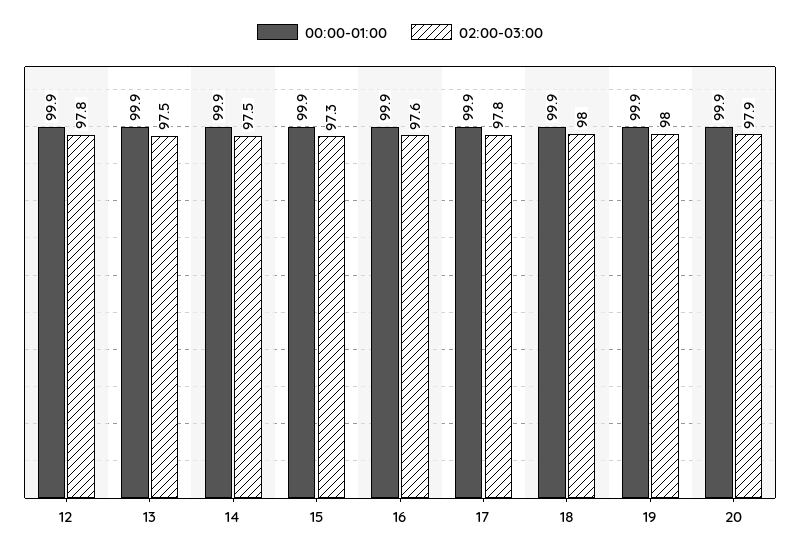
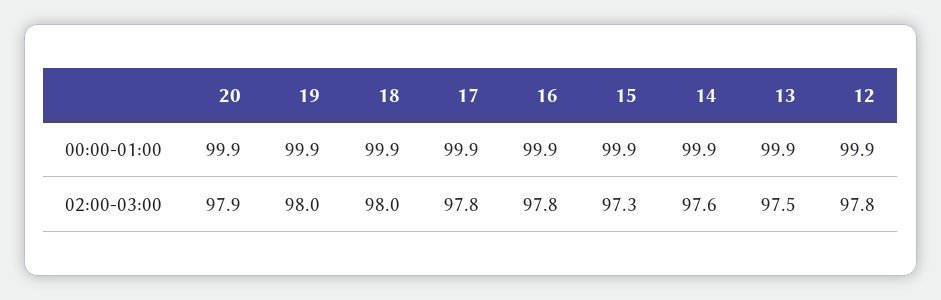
02:00-03:00, 14: 97.5 -> 97.6
02:00-03:00, 16: 97.6 -> 97.8

